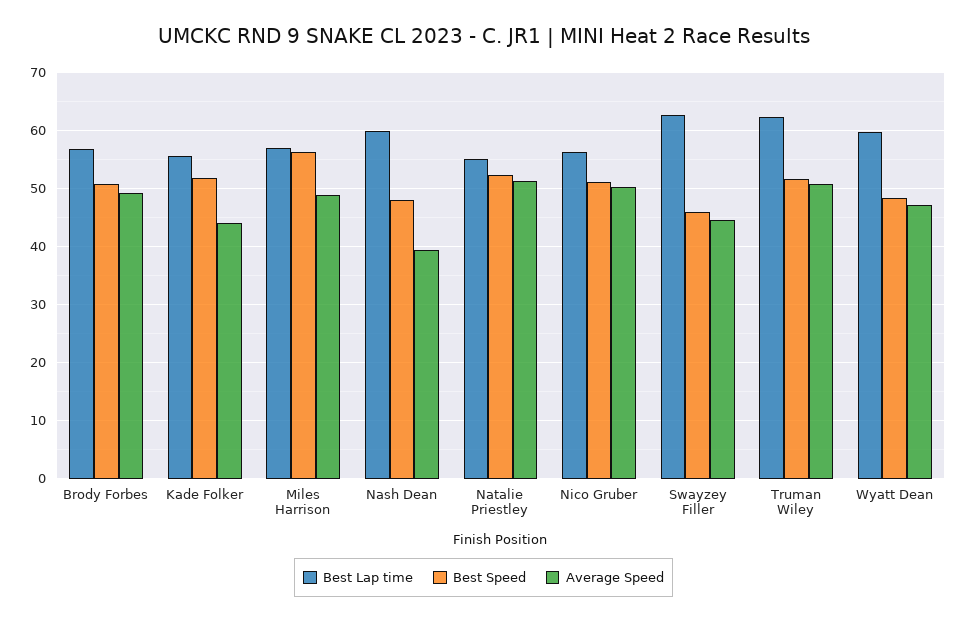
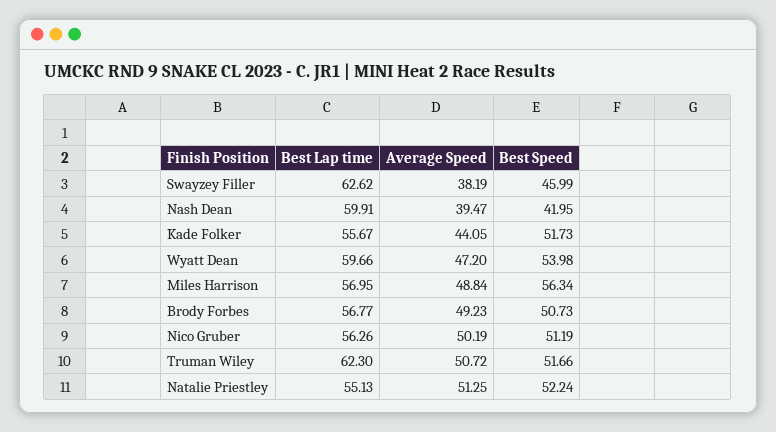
Best Speed, Nash Dean: 48 -> 41.95
Average Speed, Swayzey Filler: 44 -> 38.19
Best Speed, Wyatt Dean: 48 -> 53.98

